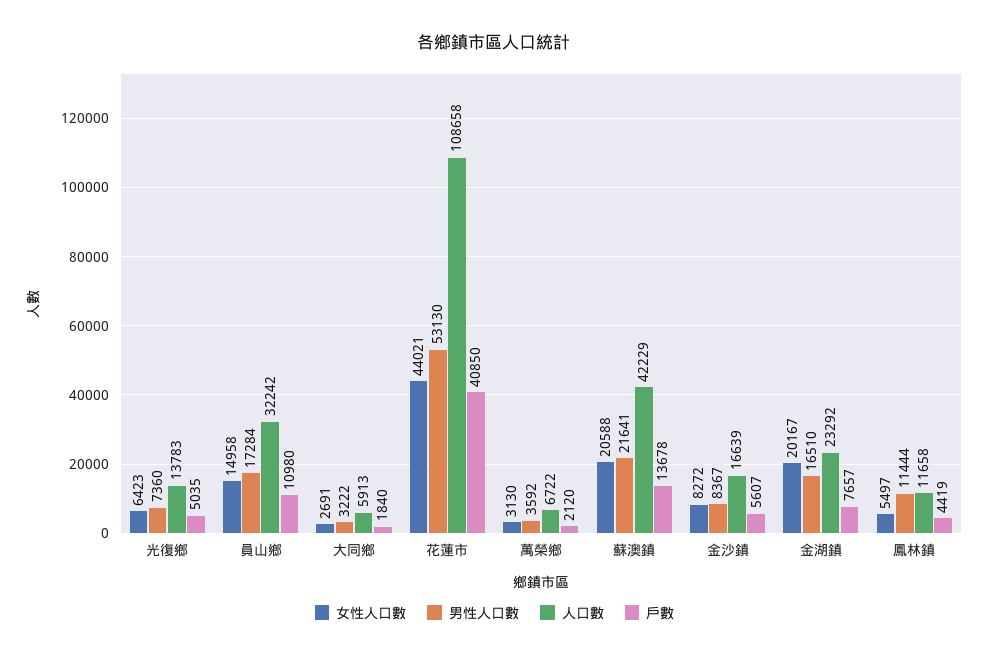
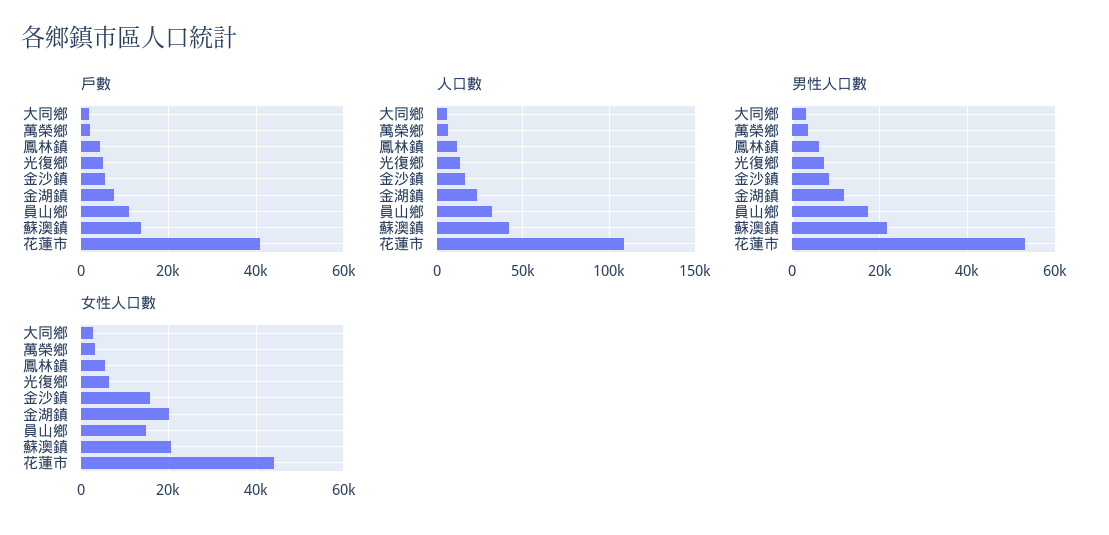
女性人口數, 金沙鎮: 8272 -> 16000
男性人口數, 金湖鎮: 16510 -> 12000
男性人口數, 鳳林鎮: 11444 -> 6000

